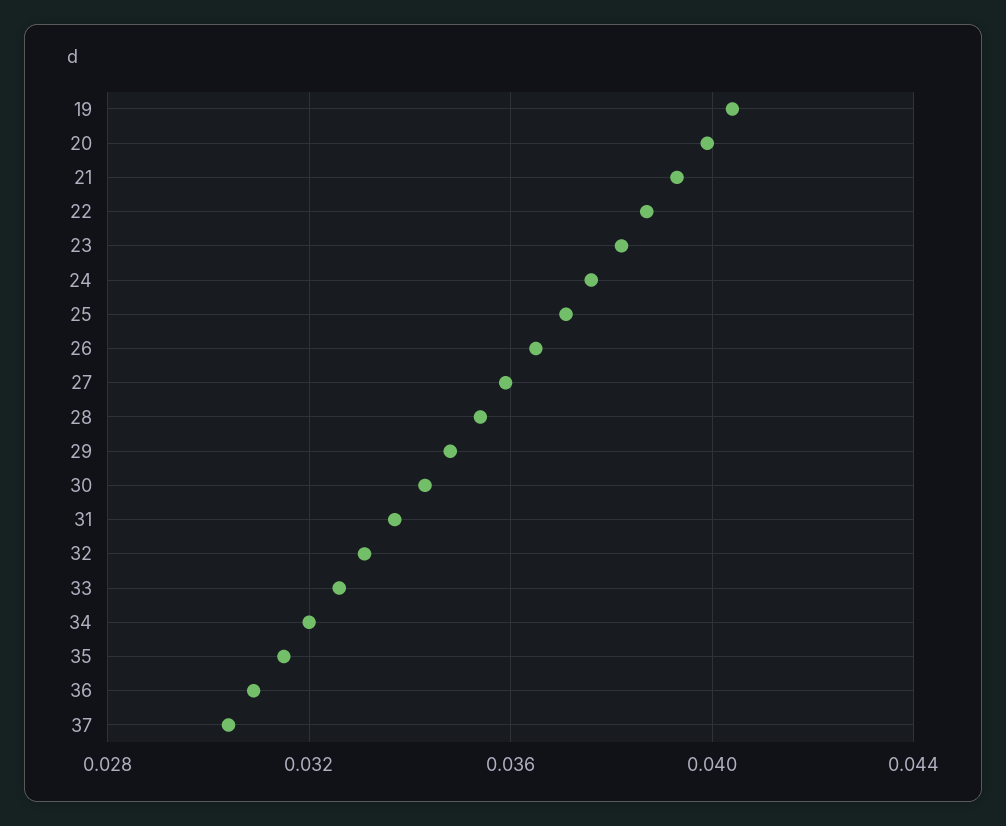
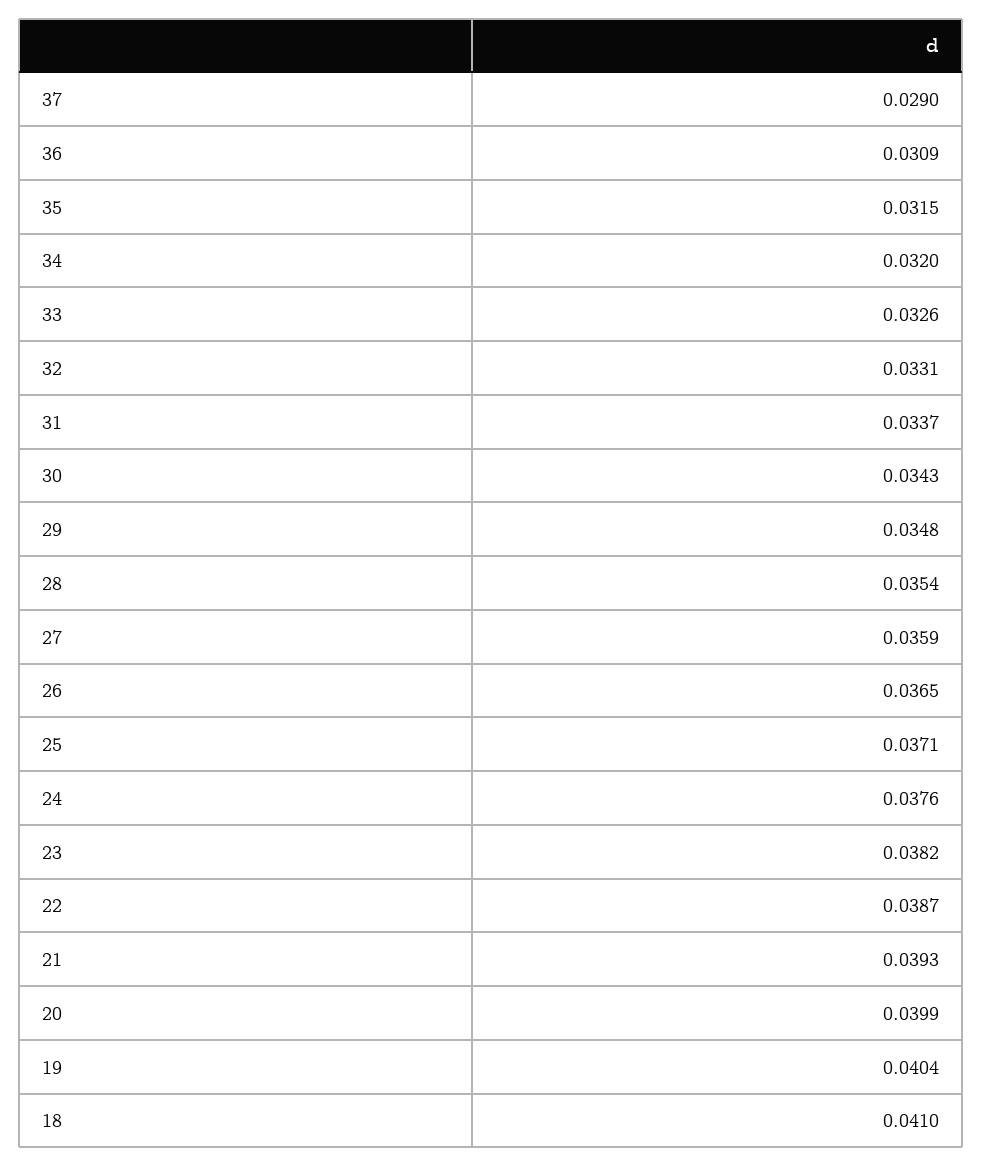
37: 0.0305 -> 0.029
18: none -> 0.041

